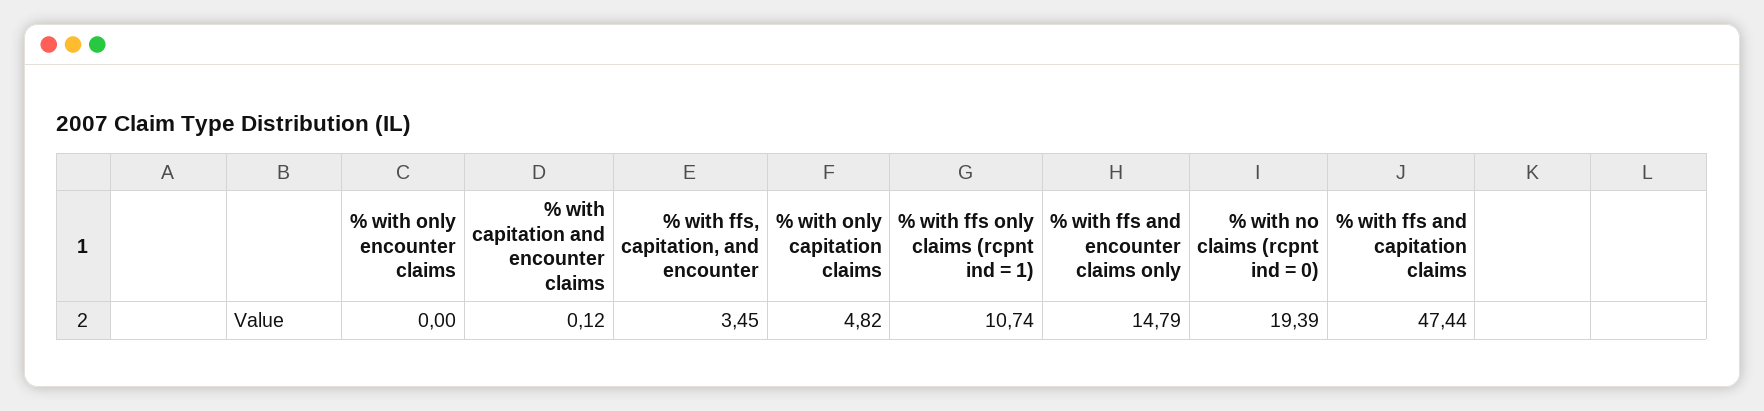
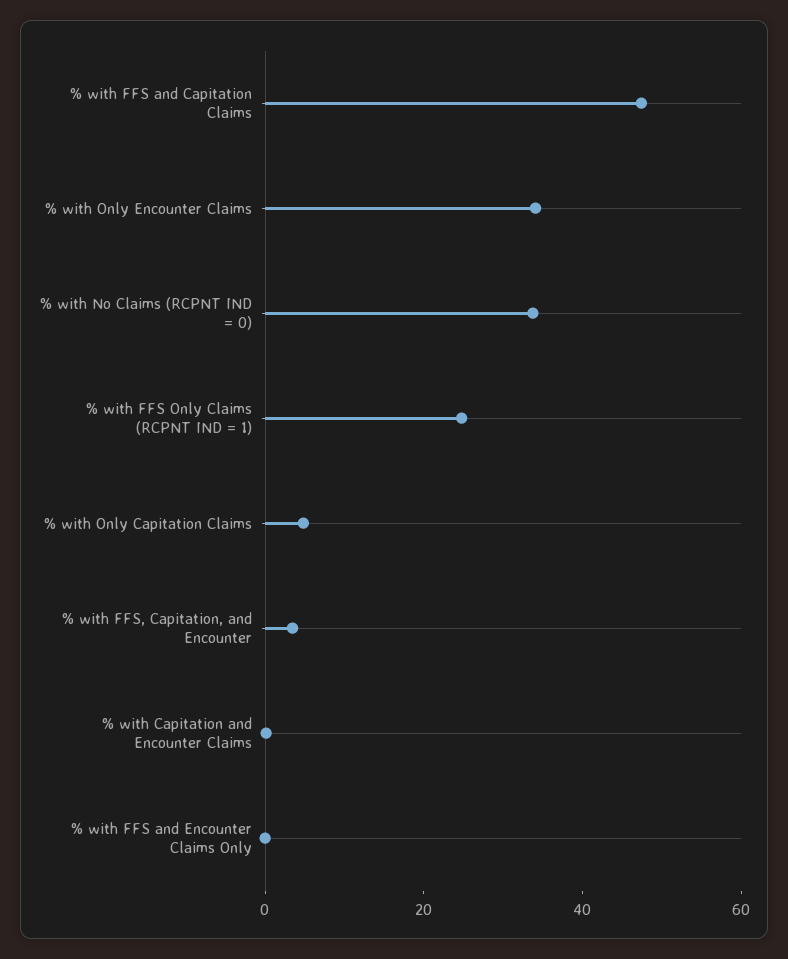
% with only encounter claims: 0 -> 35
% with ffs only claims (rcpnt ind = 1): 10.74 -> 25
% with ffs and encounter claims only: 14.79 -> 0
% with no claims (rcpnt ind = 0): 19.39 -> 35

